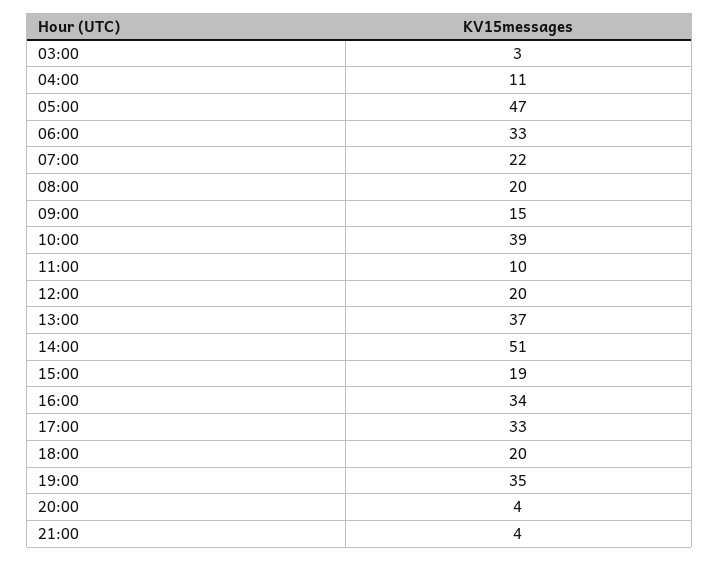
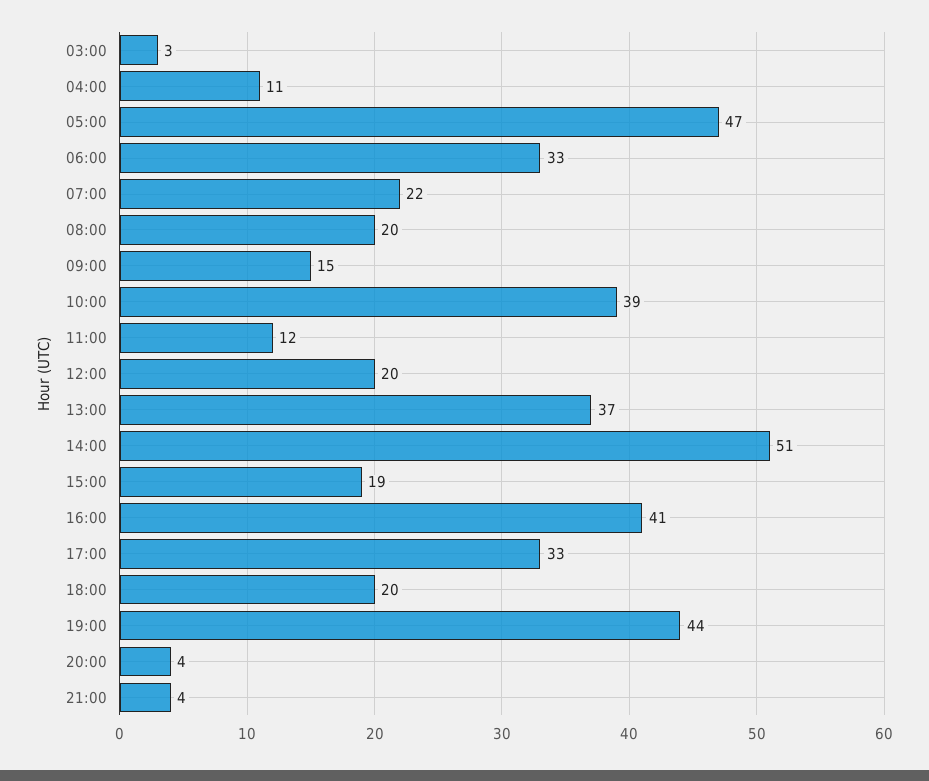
11:00: 10 -> 12
16:00: 34 -> 41
19:00: 35 -> 44

